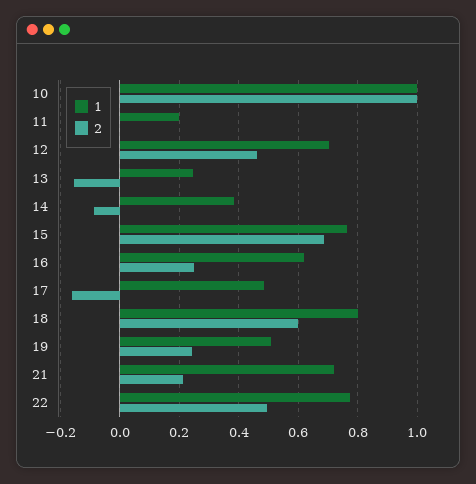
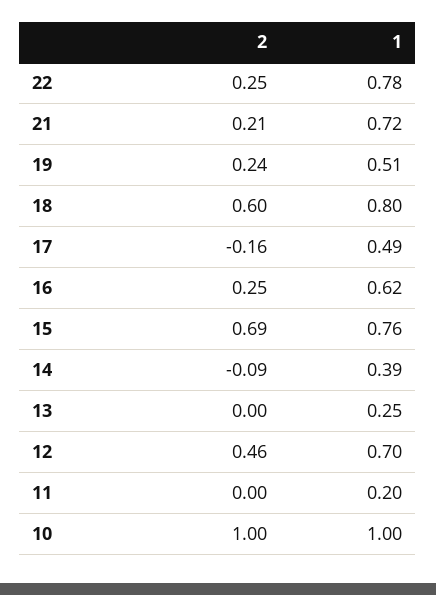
2, 13: -0.15 -> 0
2, 22: 0.5 -> 0.25

